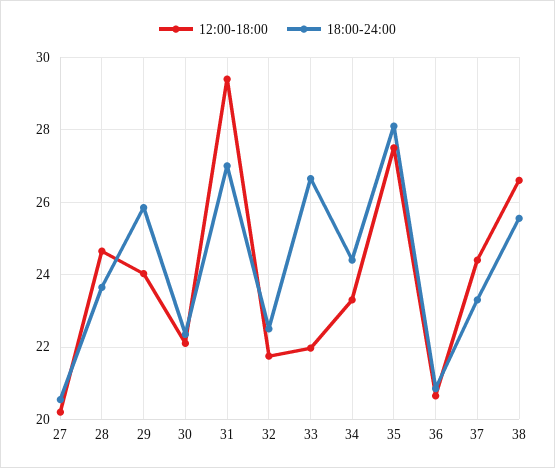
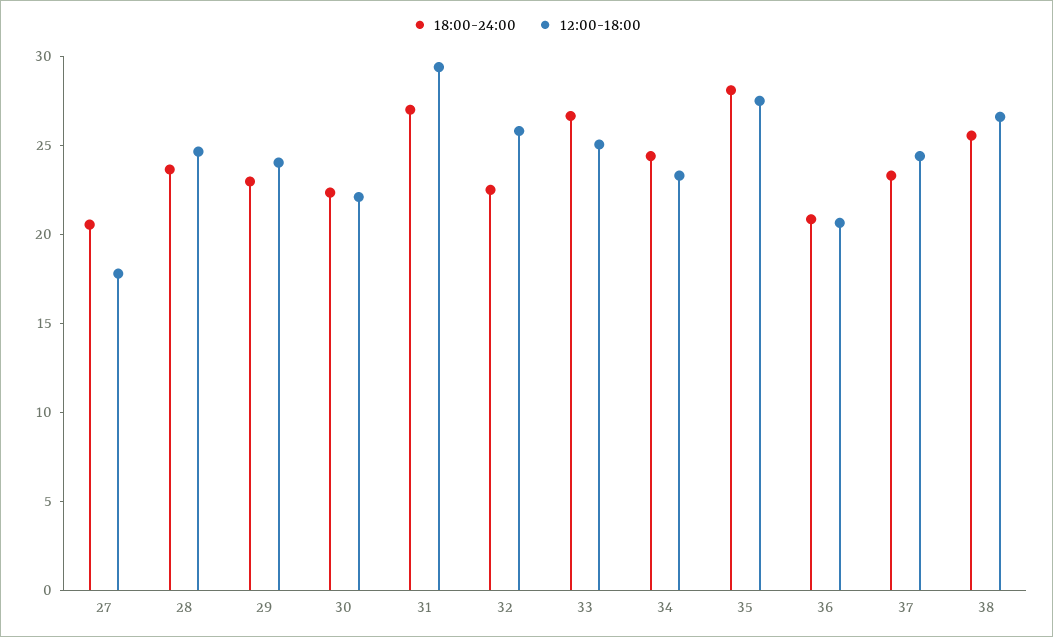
12:00-18:00, 27: 20.2 -> 18
18:00-24:00, 29: 25.8 -> 23
12:00-18:00, 32: 21.8 -> 26
12:00-18:00, 33: 22 -> 25

